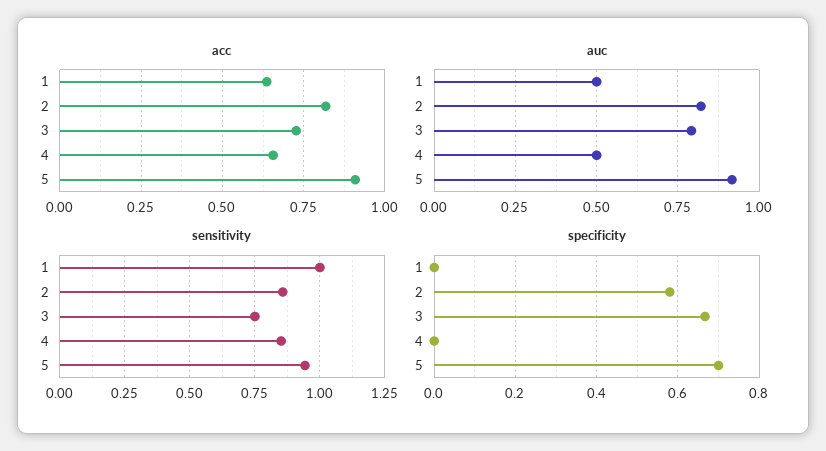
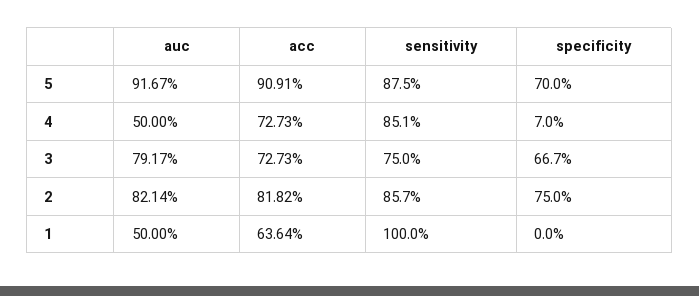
acc, 4: 0.65 -> 0.7273
sensitivity, 5: 0.95 -> 0.875
specificity, 2: 0.58 -> 0.75
specificity, 4: 0 -> 0.07

